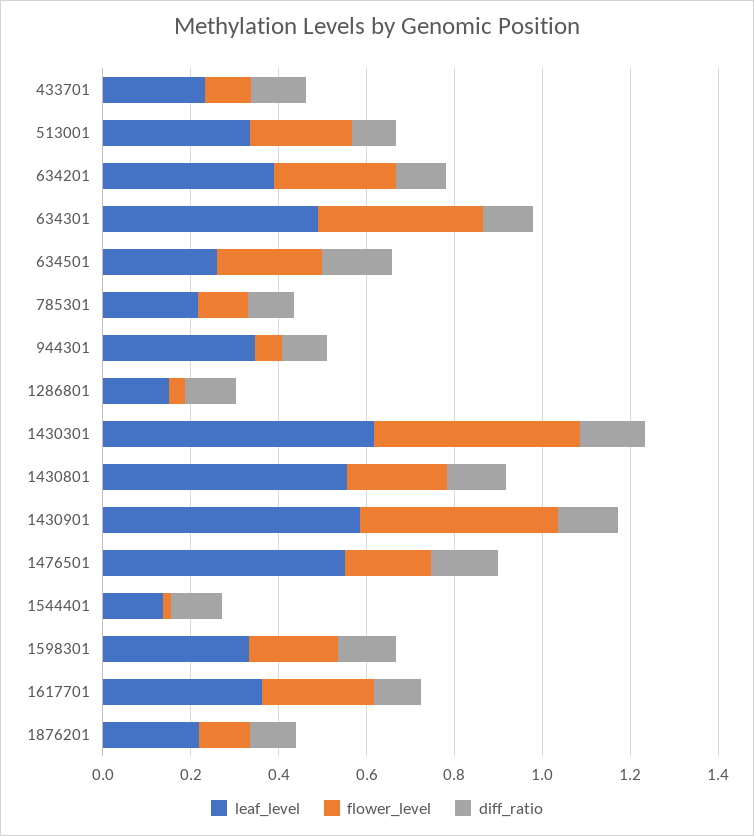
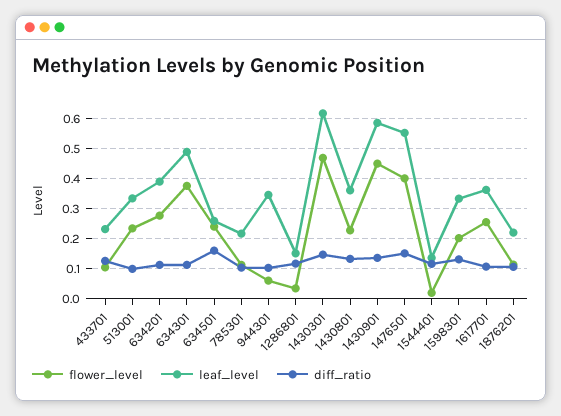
leaf_level, 1430801: 0.55 -> 0.36
flower_level, 1476501: 0.2 -> 0.4

